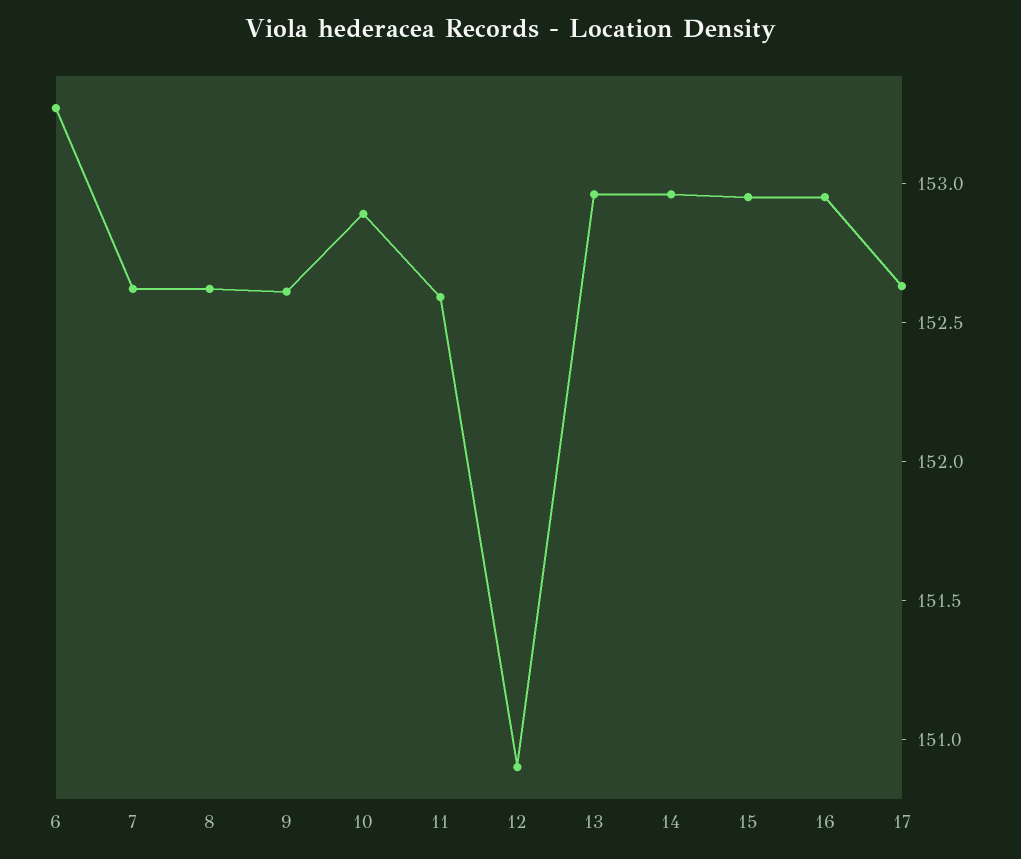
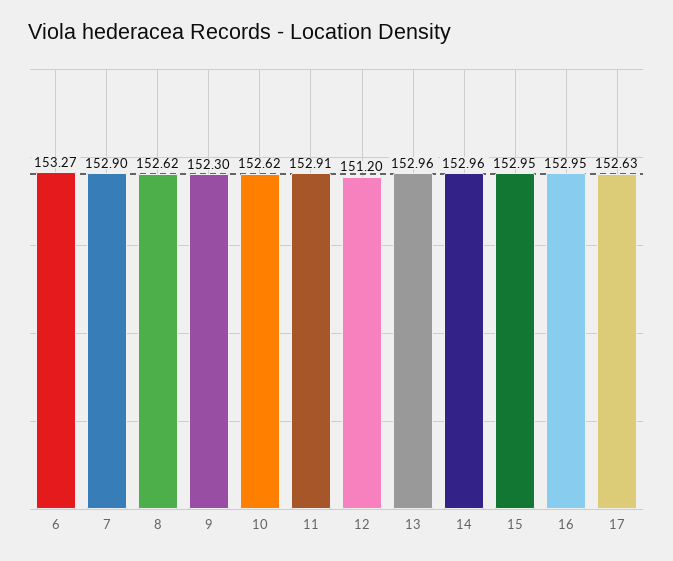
7: 152.6 -> 152.9
9: 152.6 -> 152.3
10: 152.9 -> 152.62
11: 152.6 -> 152.91
12: 150.9 -> 151.2

